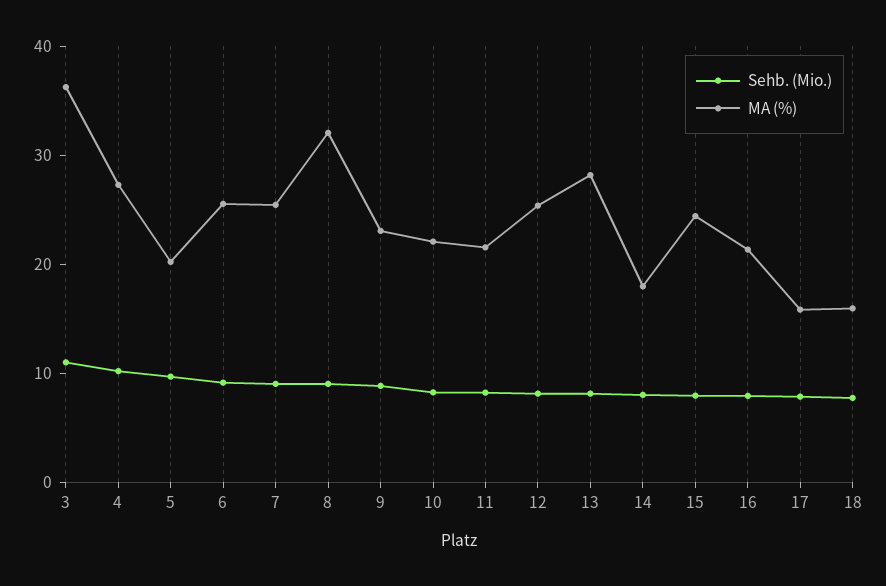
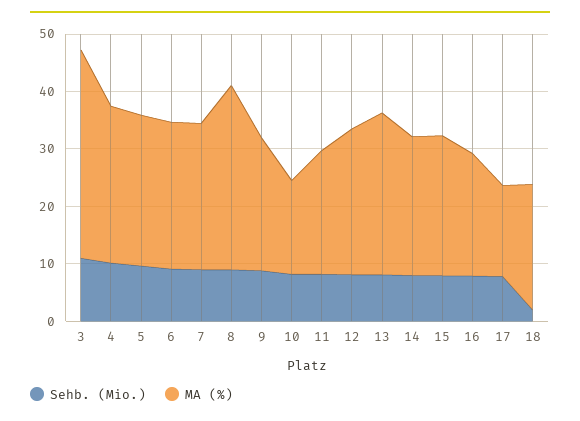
MA (%), 5: 20 -> 26
MA (%), 10: 22 -> 16
MA (%), 14: 18 -> 24
Sehb. (Mio.), 18: 8 -> 2
MA (%), 18: 16 -> 22

